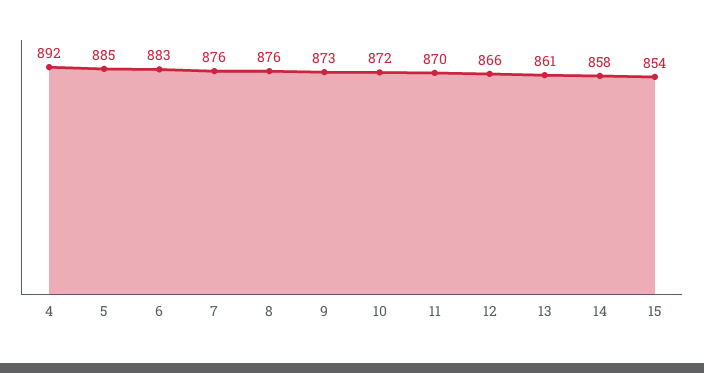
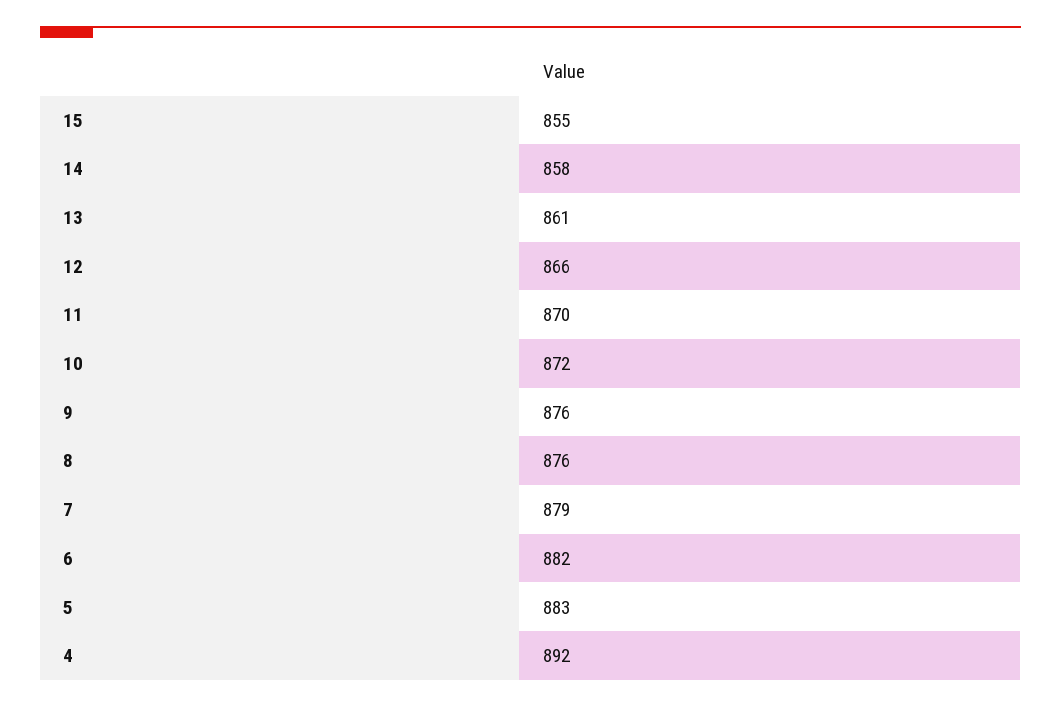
5: 885 -> 883
6: 883 -> 882
7: 876 -> 879
9: 873 -> 876
15: 854 -> 855

